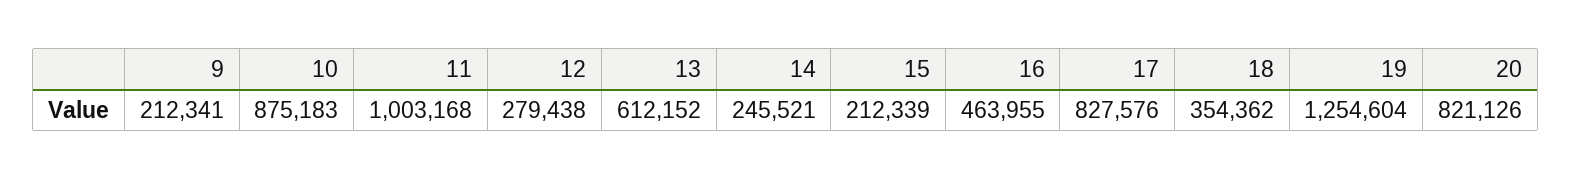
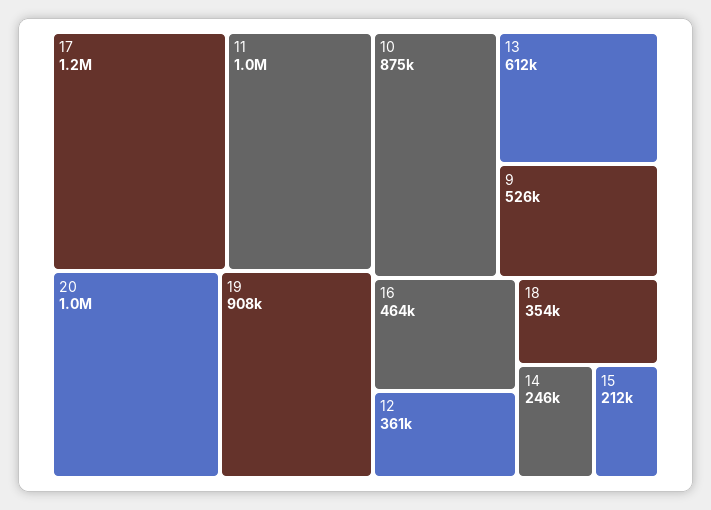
9: 212341 -> 526000
12: 279438 -> 361000
17: 827576 -> 1200000
19: 1254604 -> 908000
20: 821126 -> 995000

